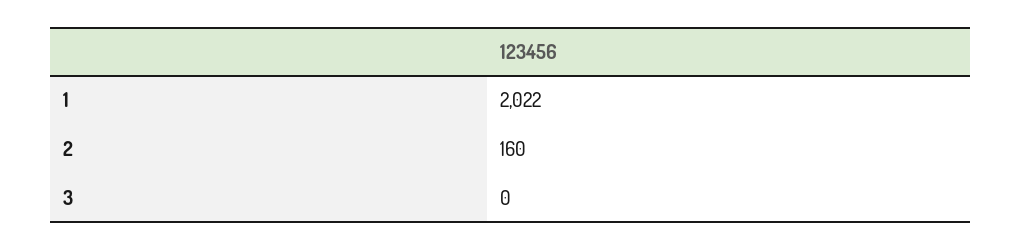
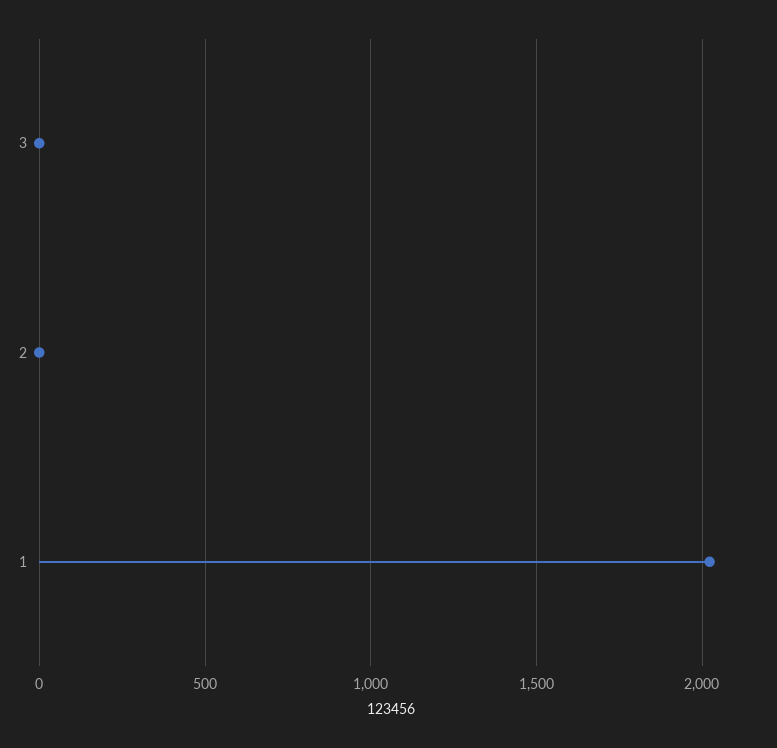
2: 160 -> 0

